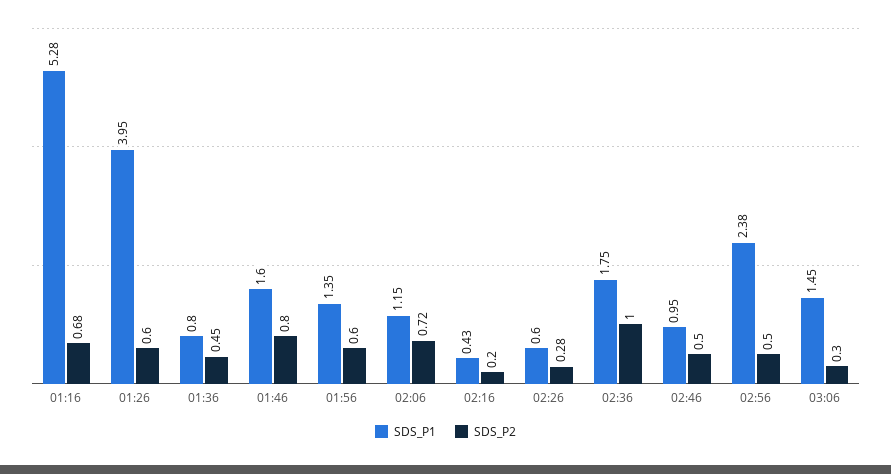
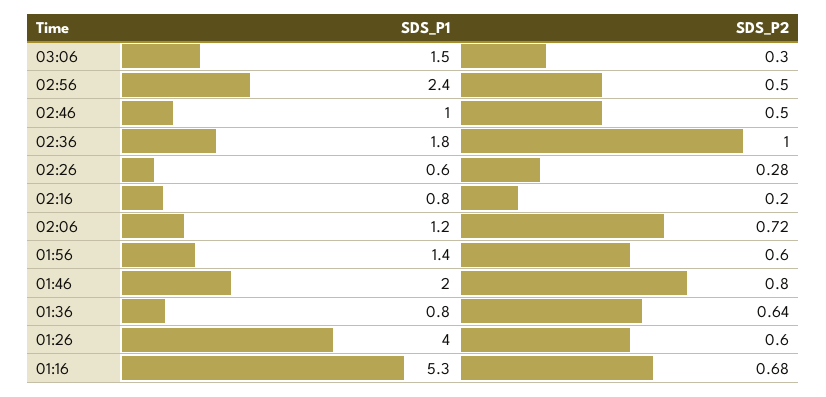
SDS_P2, 01:36: 0.45 -> 0.64
SDS_P1, 01:46: 1.6 -> 2
SDS_P1, 02:16: 0.43 -> 0.8

